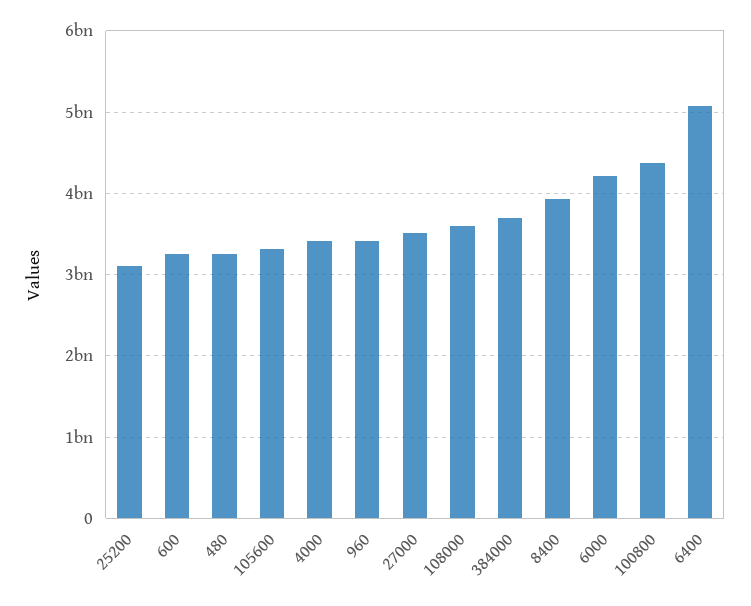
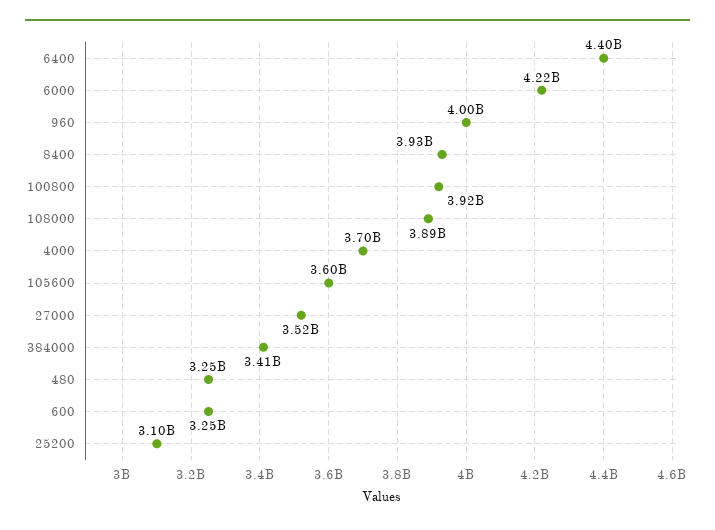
105600: 3300000000 -> 3600000000
4000: 3400000000 -> 3700000000
960: 3400000000 -> 4000000000
108000: 3600000000 -> 3890000000
384000: 3700000000 -> 3410000000
100800: 4400000000 -> 3920000000
6400: 5100000000 -> 4400000000

